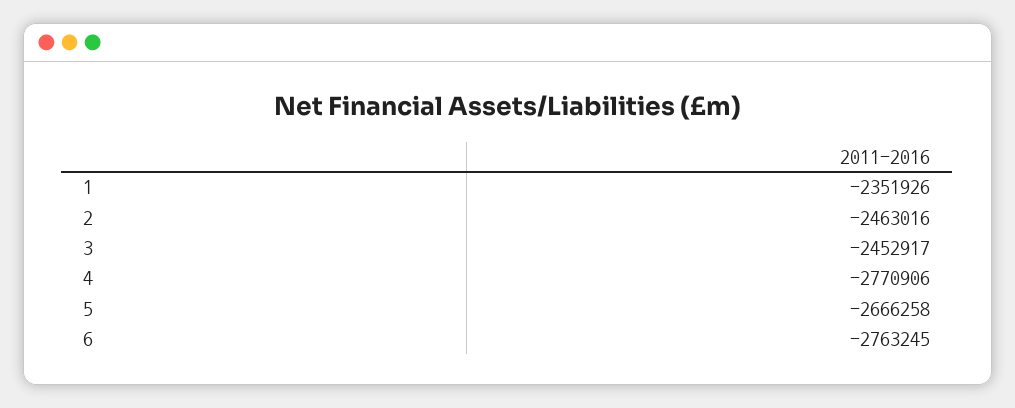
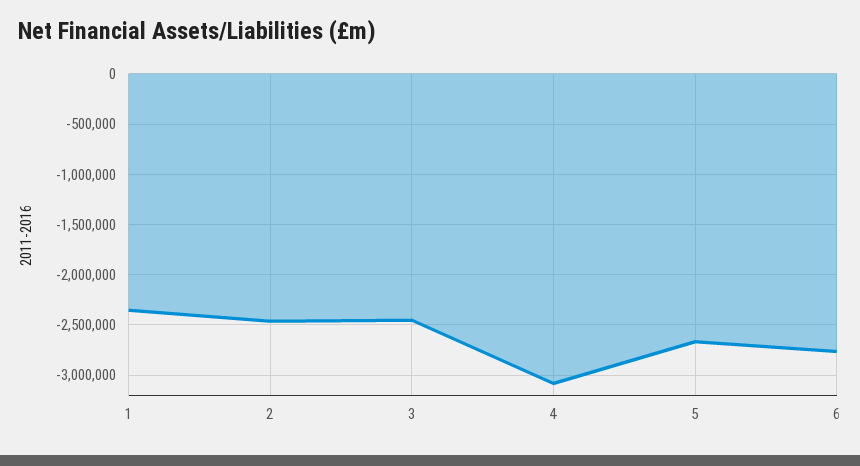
4: -2770906 -> -3100000

